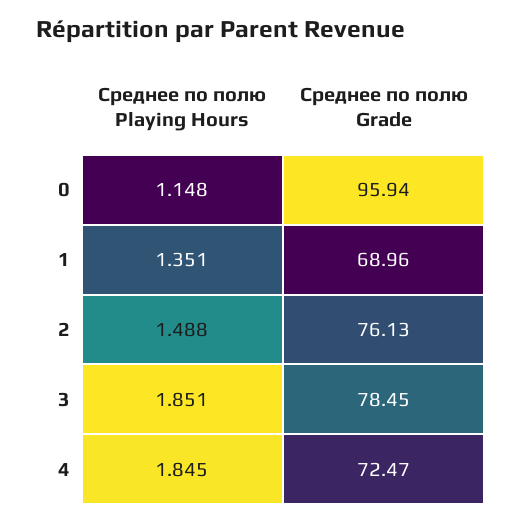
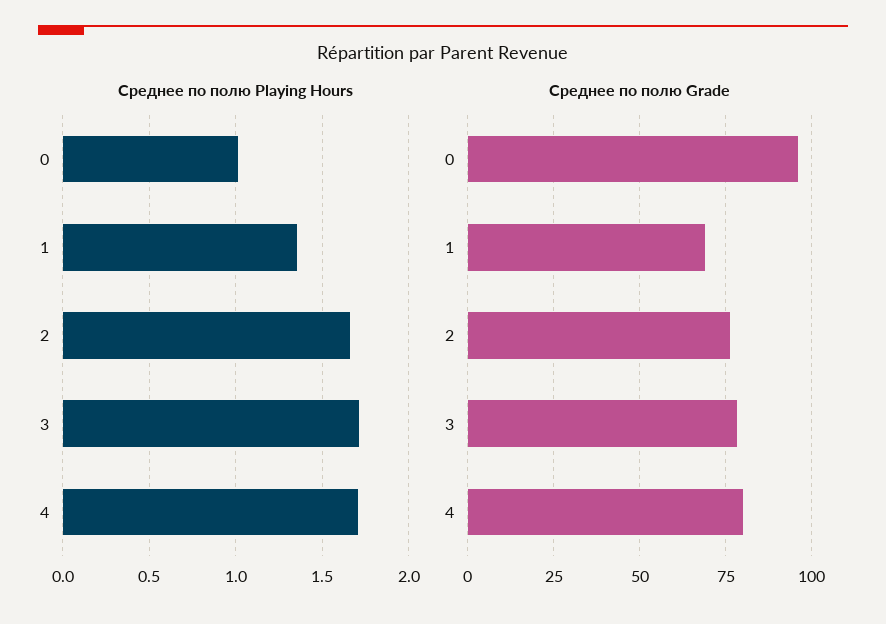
Среднее по полю Playing Hours, 0: 1.148 -> 1
Среднее по полю Playing Hours, 2: 1.488 -> 1.65
Среднее по полю Playing Hours, 3: 1.851 -> 1.7
Среднее по полю Playing Hours, 4: 1.845 -> 1.7
Среднее по полю Grade, 4: 72.47 -> 80

